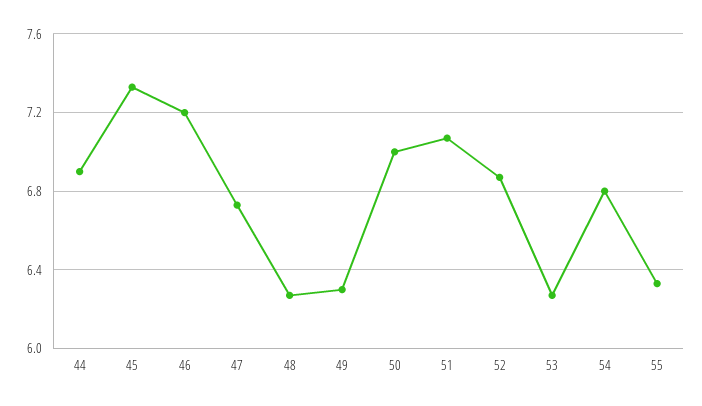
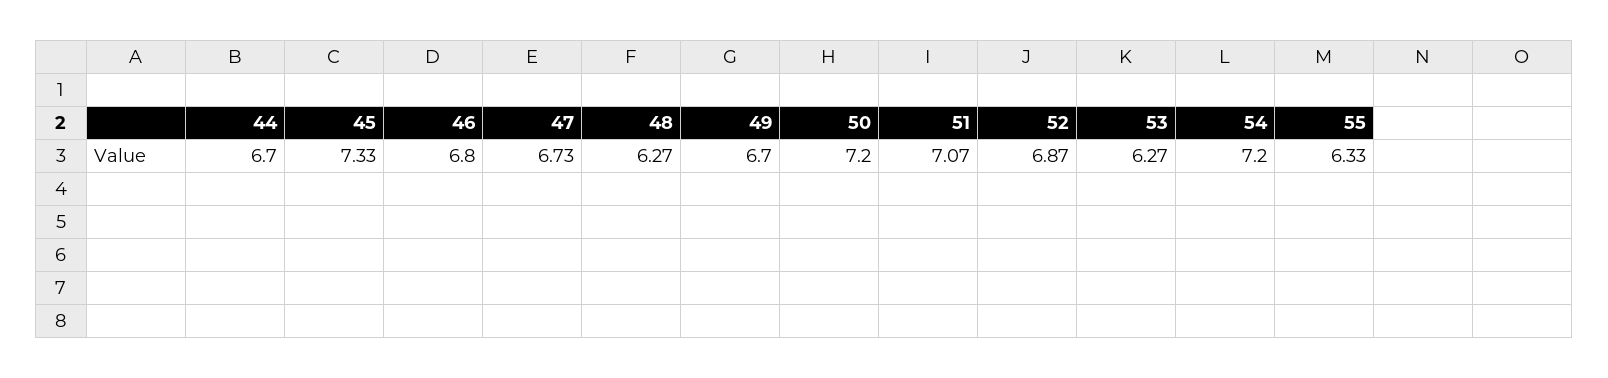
44: 6.9 -> 6.7
46: 7.2 -> 6.8
49: 6.3 -> 6.7
50: 7 -> 7.2
54: 6.8 -> 7.2

